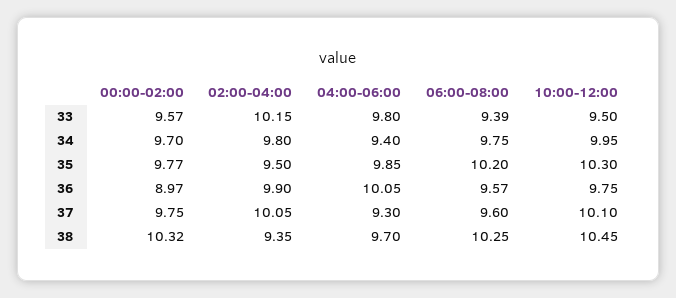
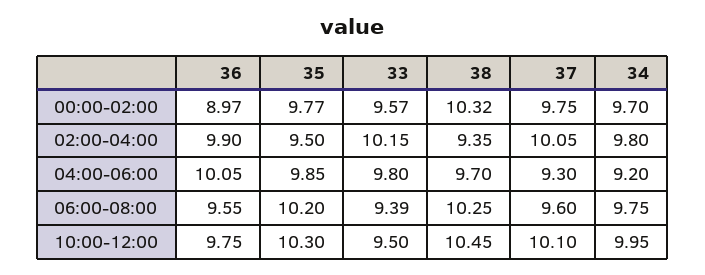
04:00-06:00, 34: 9.4 -> 9.2
06:00-08:00, 36: 9.57 -> 9.55

